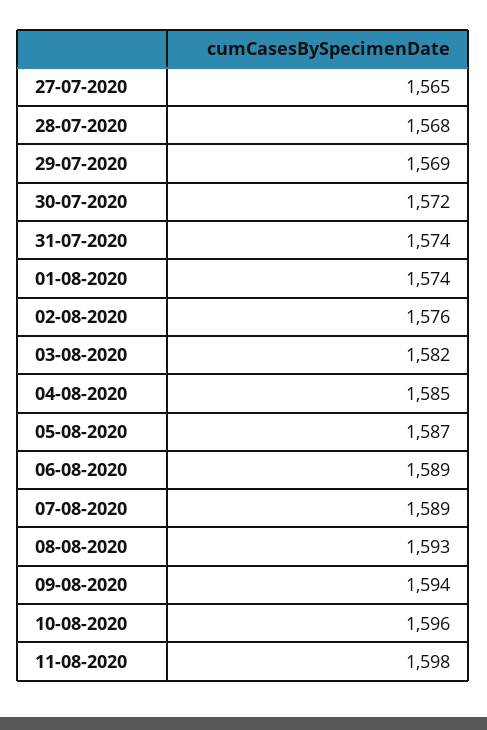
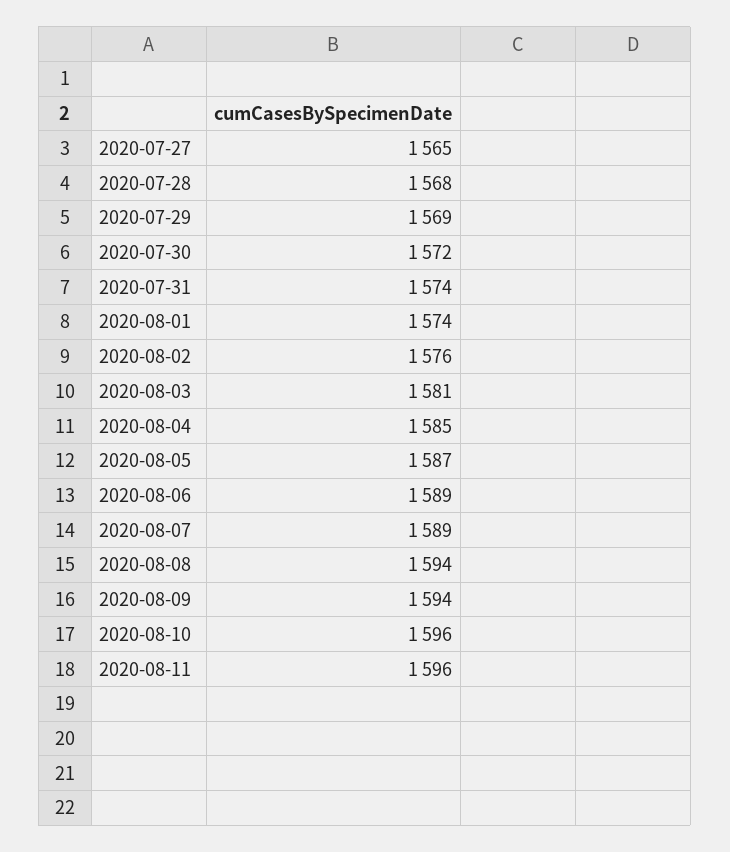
03-08-2020: 1582 -> 1581
08-08-2020: 1593 -> 1594
11-08-2020: 1598 -> 1596

